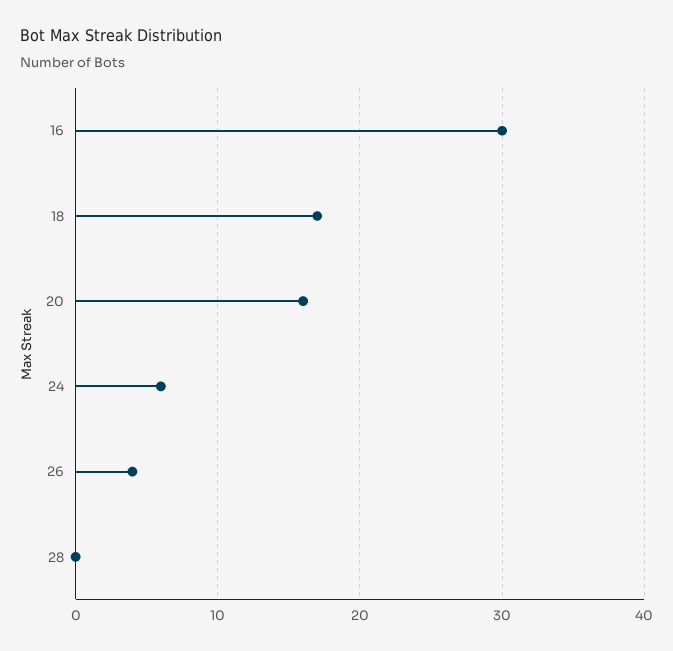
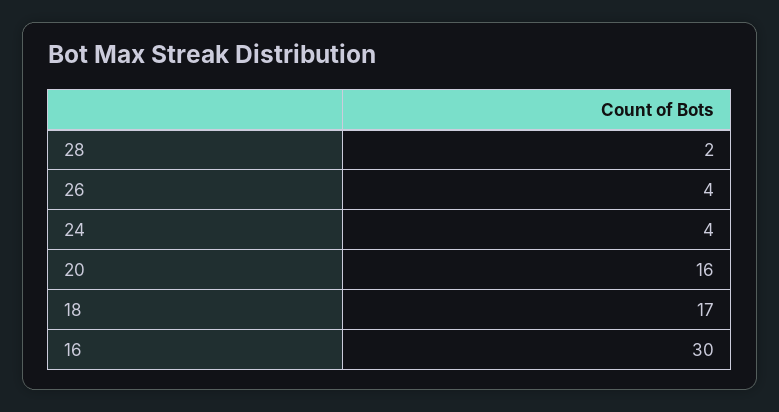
24: 6 -> 4
28: 0 -> 2

